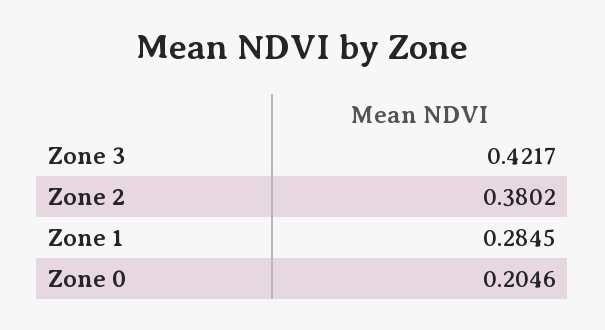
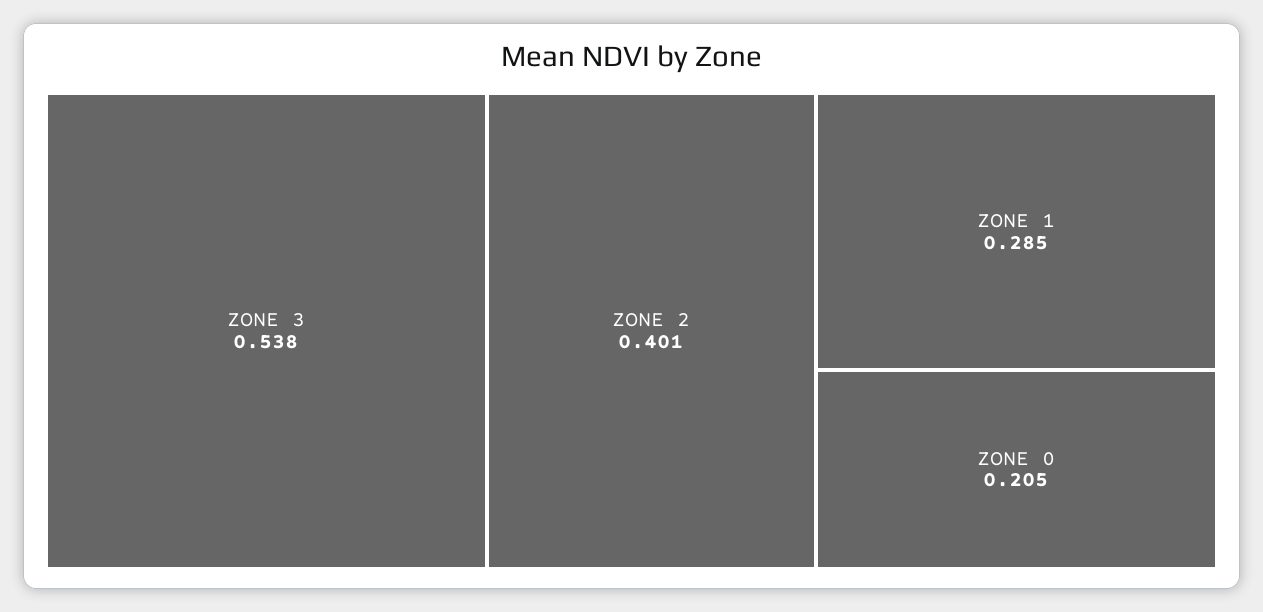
Zone 3: 0.4217 -> 0.538
Zone 2: 0.3802 -> 0.401

